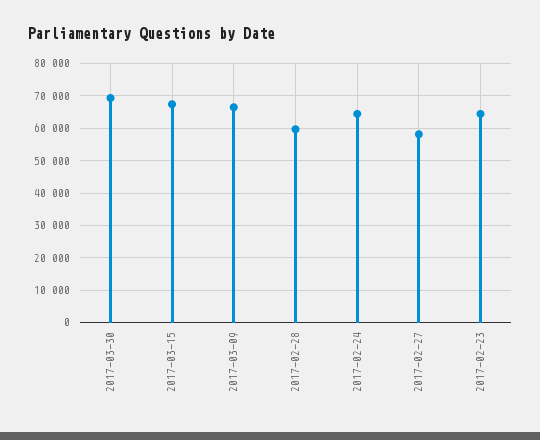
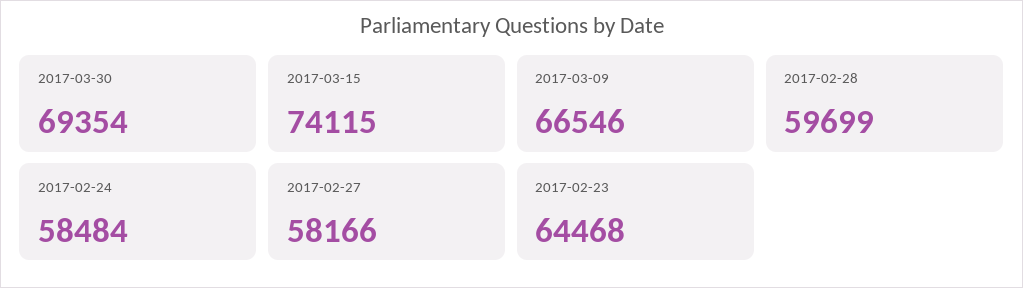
2017-03-15: 68000 -> 74115
2017-02-24: 64000 -> 58484

